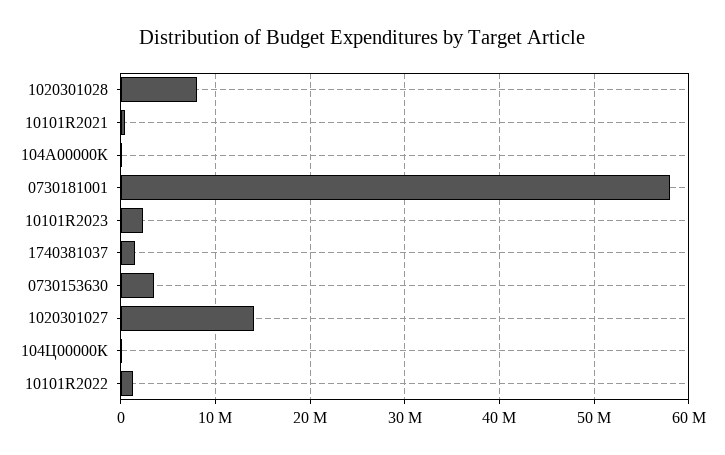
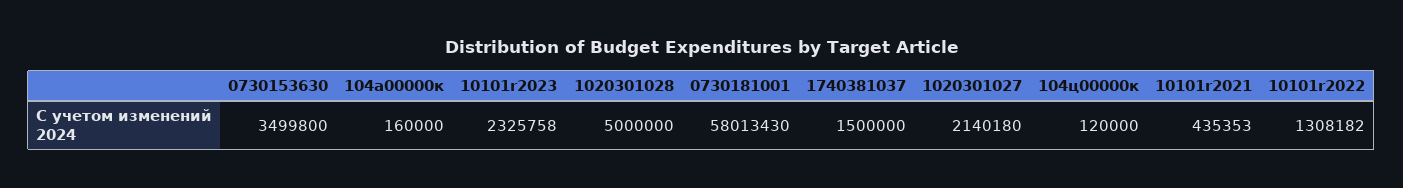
1020301028: 8000000 -> 5000000
1020301027: 14000000 -> 2140180

